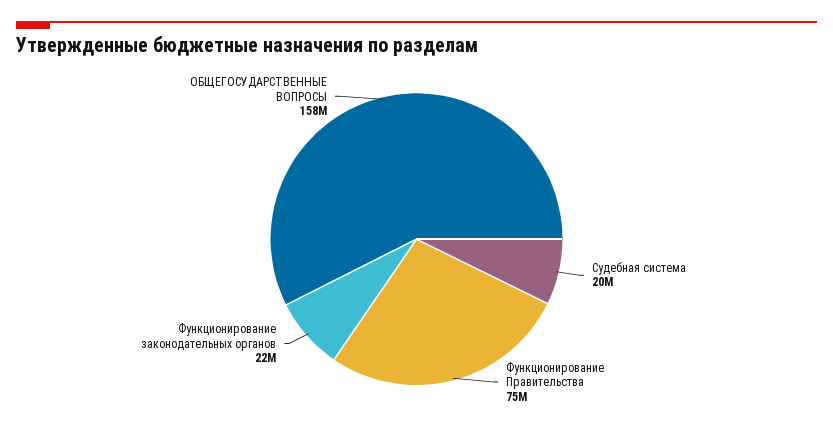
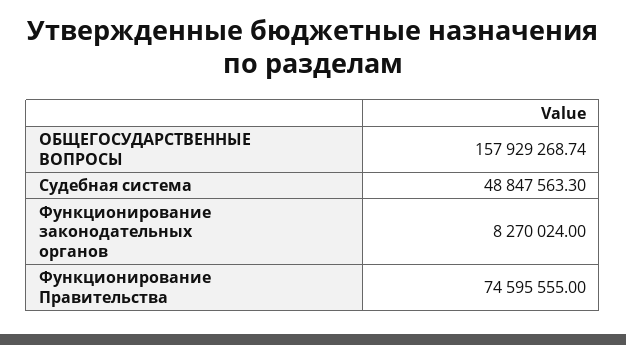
Судебная система: 20000000 -> 48847563.3
Функционирование законодательных органов: 22000000 -> 8270024

